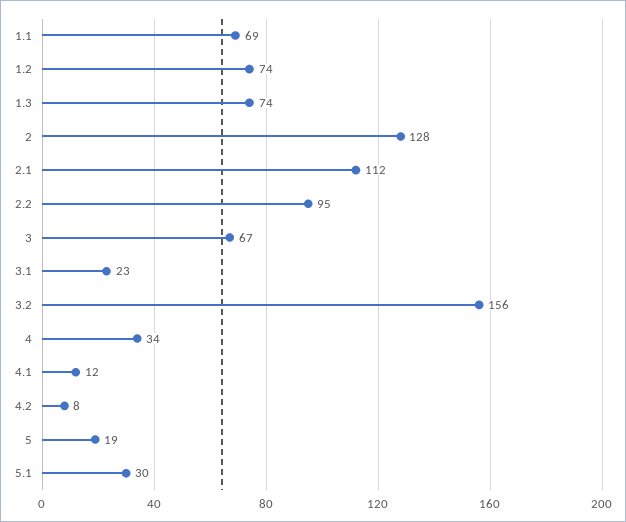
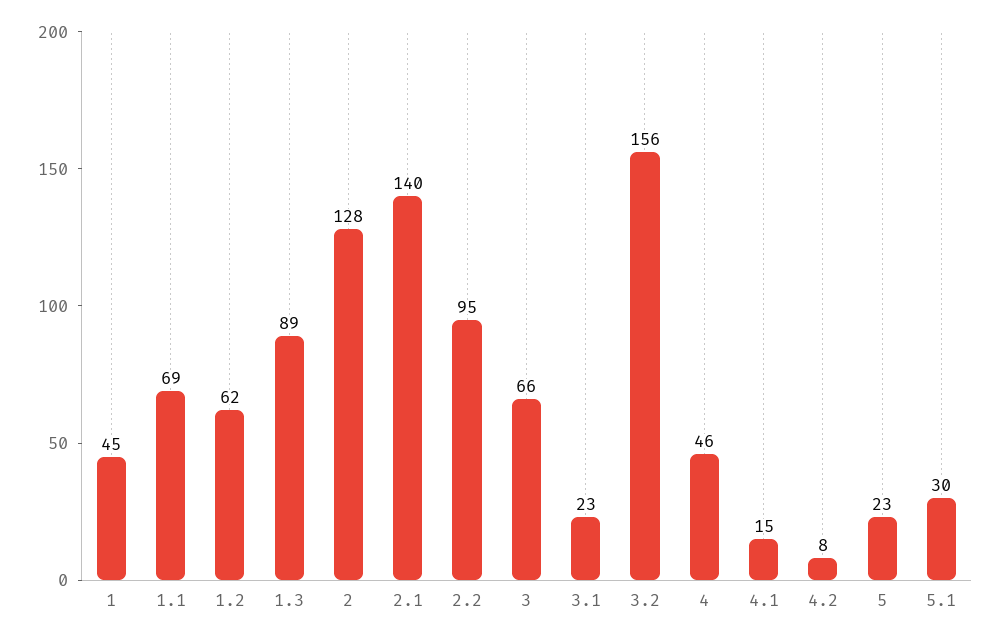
1.2: 74 -> 62
1.3: 74 -> 89
2.1: 112 -> 140
3: 67 -> 66
4: 34 -> 46
4.1: 12 -> 15
5: 19 -> 23
1: none -> 45

